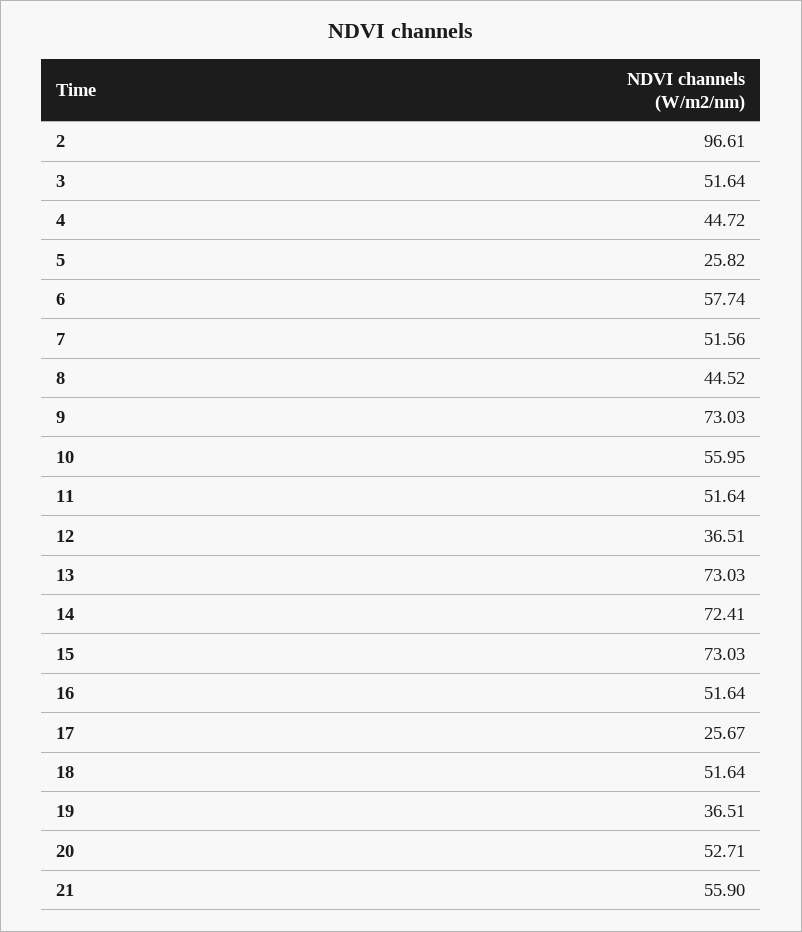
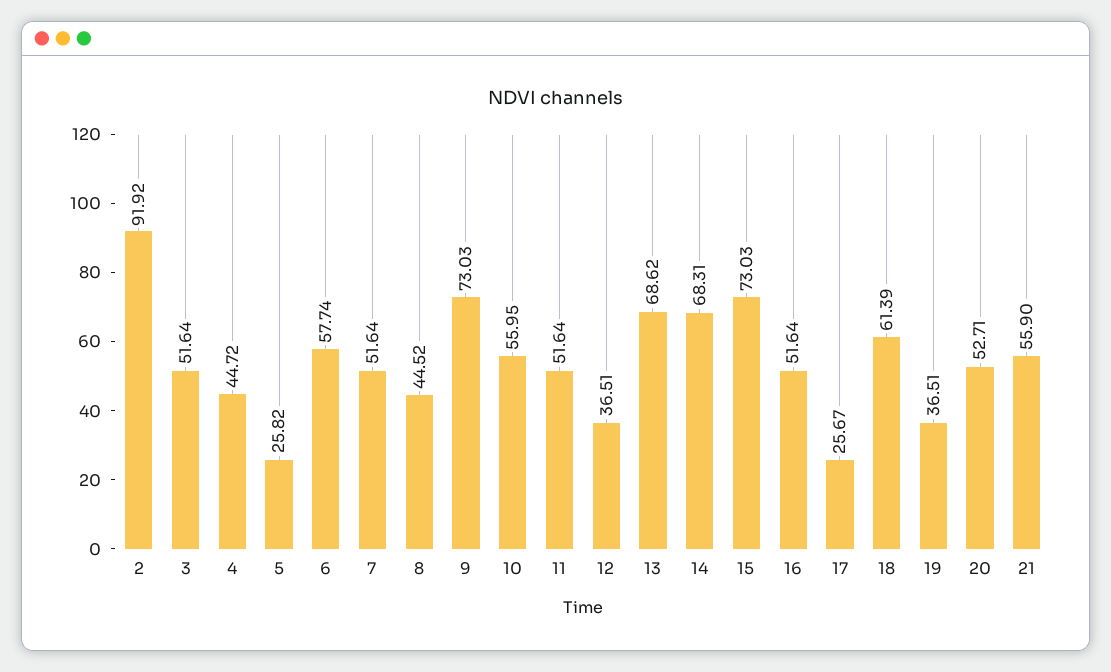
2: 96.61 -> 91.92
7: 51.56 -> 51.64
13: 73.03 -> 68.62
14: 72.41 -> 68.31
18: 51.64 -> 61.39

